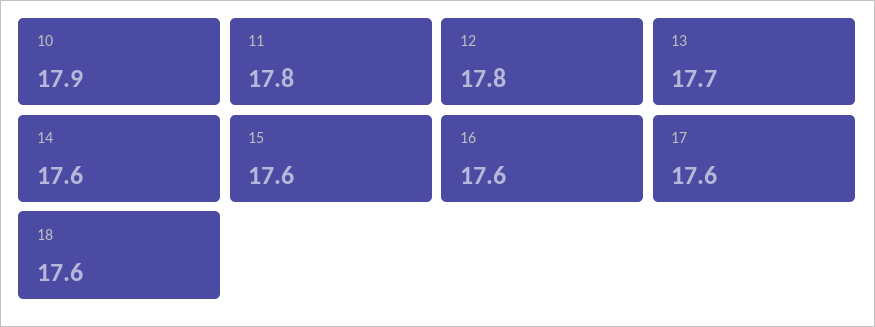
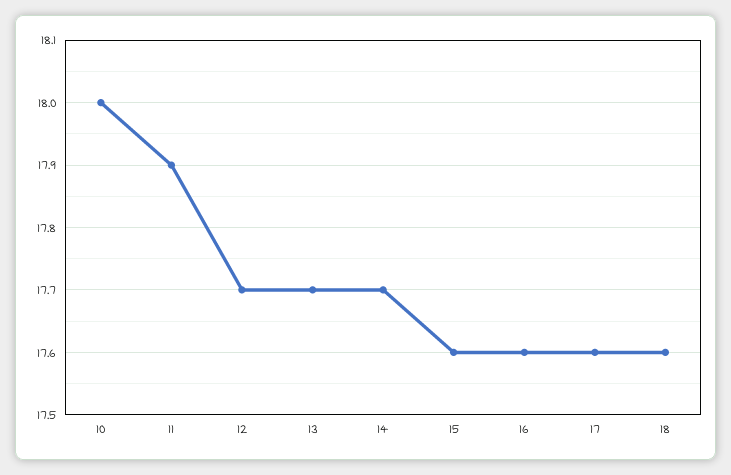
10: 17.9 -> 18
11: 17.8 -> 17.9
12: 17.8 -> 17.7
14: 17.6 -> 17.7

